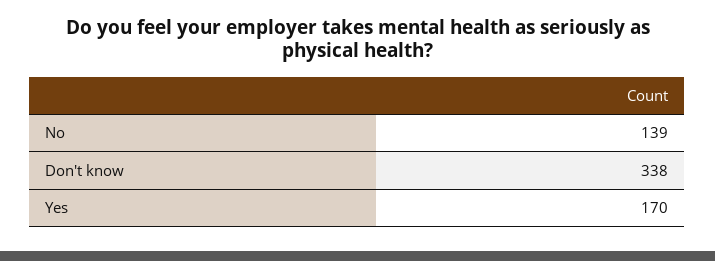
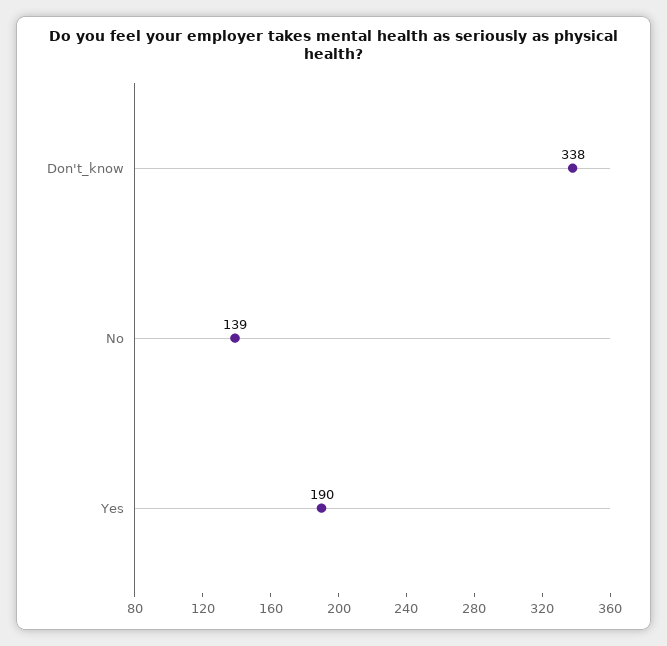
Yes: 170 -> 190

